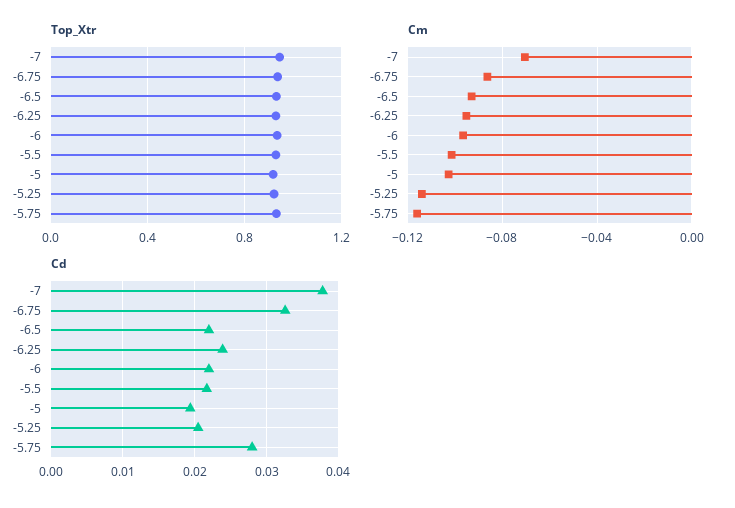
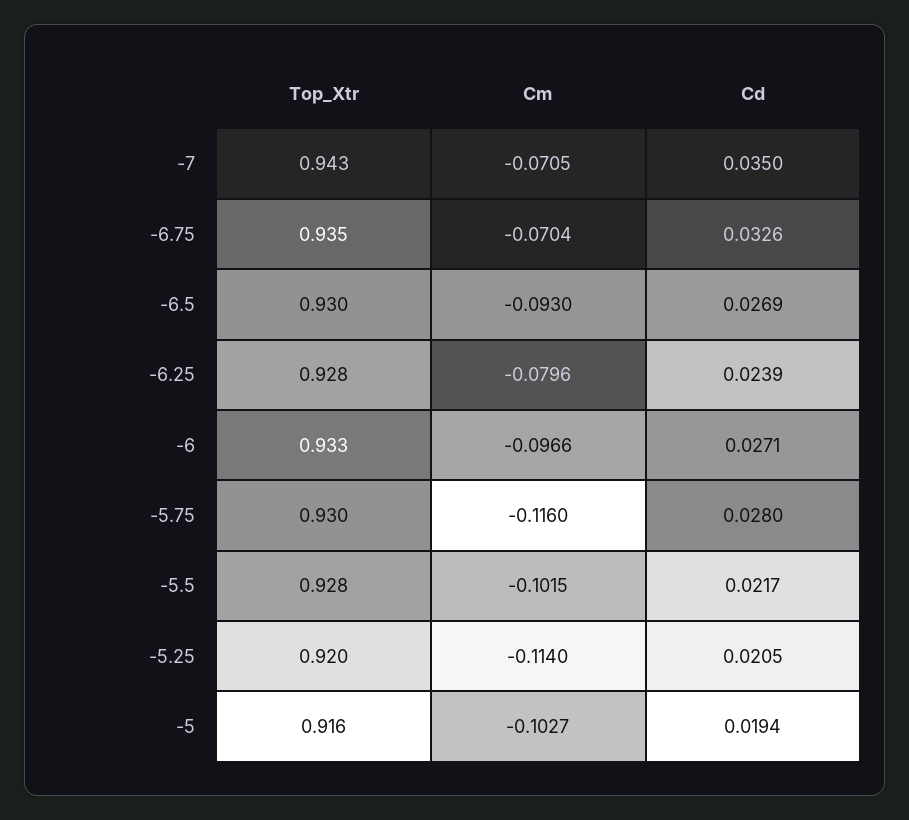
Cm, -6.75: -0.085 -> -0.0704
Cm, -6.25: -0.095 -> -0.0796
Cd, -7: 0.038 -> 0.035
Cd, -6.5: 0.022 -> 0.0269
Cd, -6: 0.022 -> 0.0271

